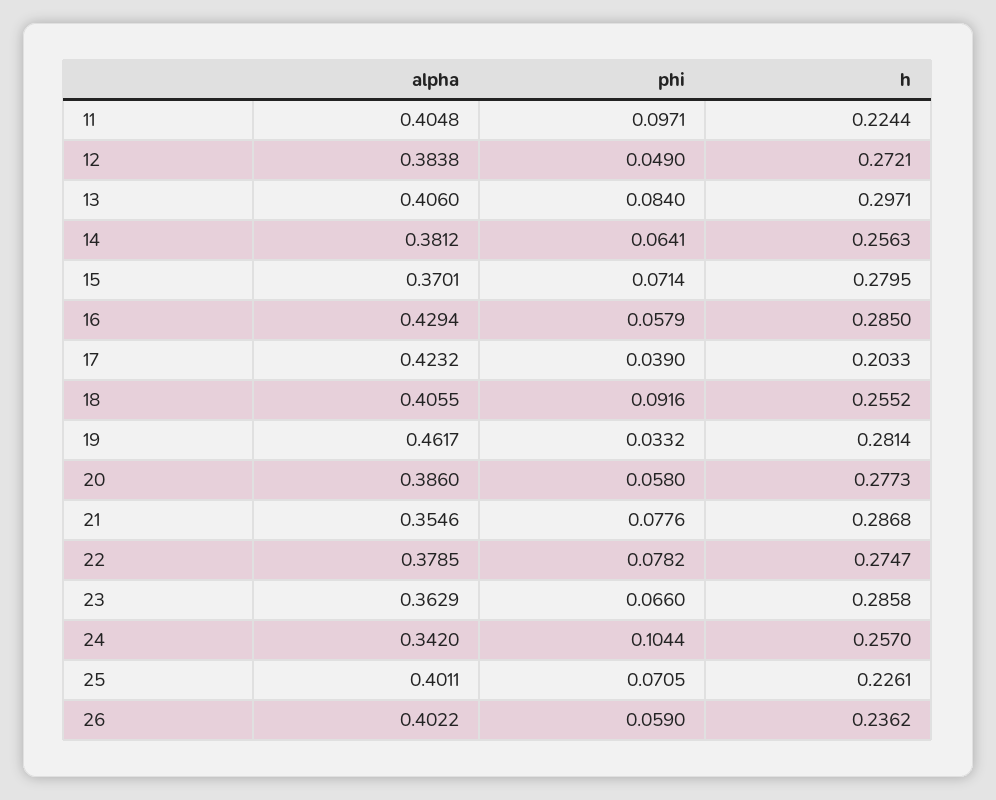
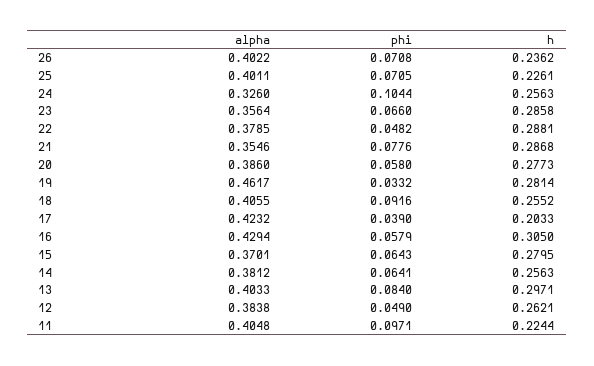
h, 12: 0.2721 -> 0.2621
alpha, 13: 0.406 -> 0.4033
phi, 15: 0.0714 -> 0.0643
h, 16: 0.285 -> 0.305
phi, 22: 0.0782 -> 0.0482
h, 22: 0.2747 -> 0.2881
alpha, 23: 0.3629 -> 0.3564
alpha, 24: 0.342 -> 0.326
h, 24: 0.257 -> 0.2563
phi, 26: 0.059 -> 0.0708

